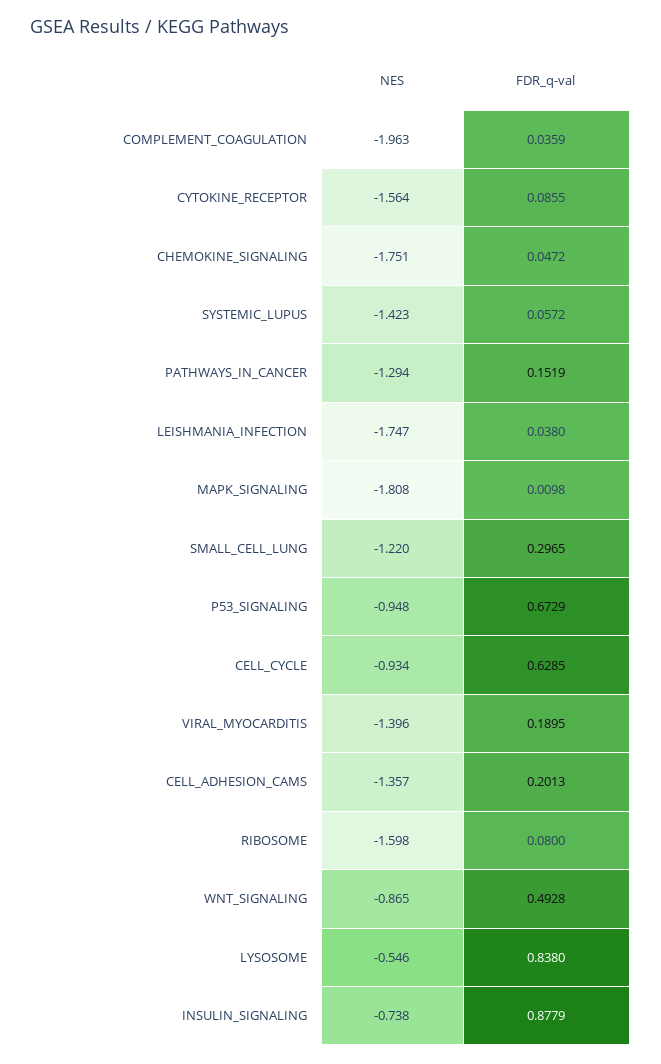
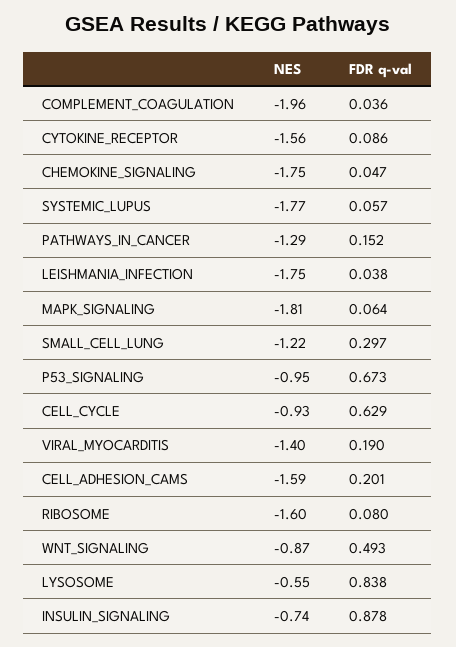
NES, SYSTEMIC_LUPUS: -1.423 -> -1.77
FDR_q-val, MAPK_SIGNALING: 0.0098 -> 0.064
NES, CELL_ADHESION_CAMS: -1.357 -> -1.59

